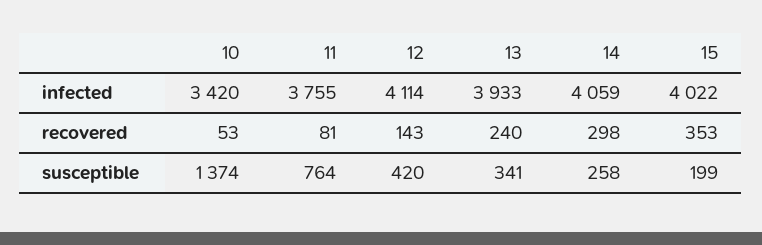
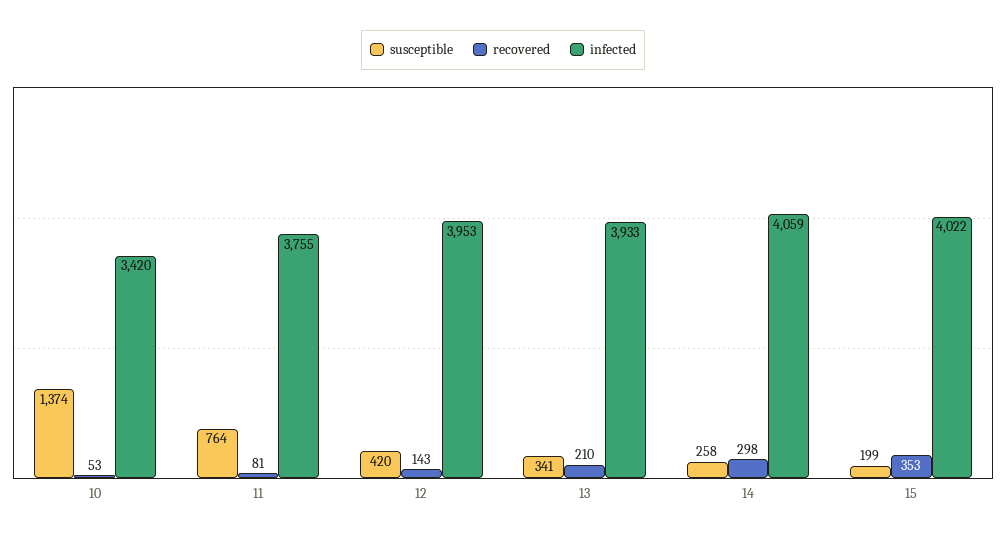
infected, 12: 4114 -> 3953
recovered, 13: 240 -> 210

